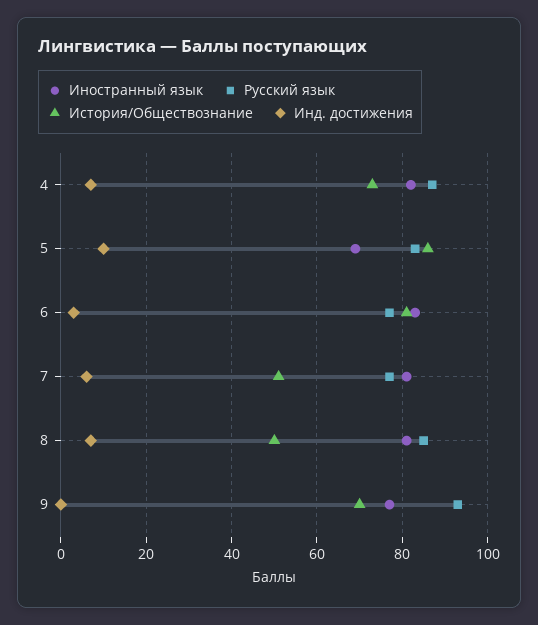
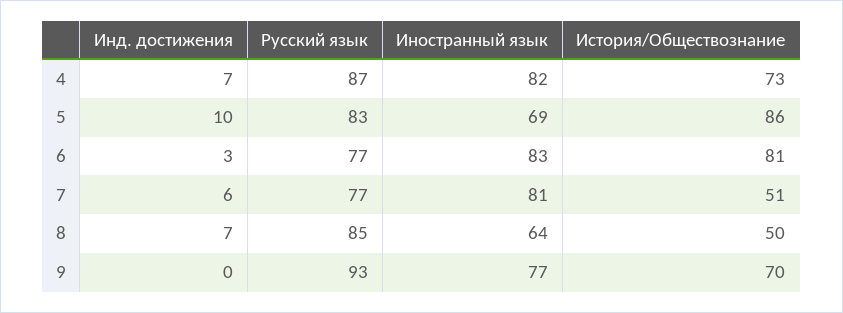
Иностранный язык, 8: 80 -> 64

